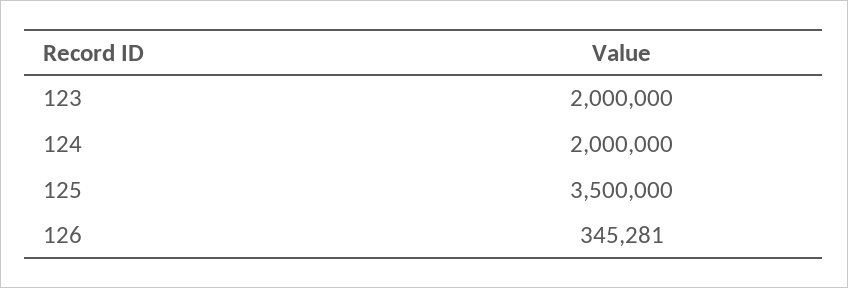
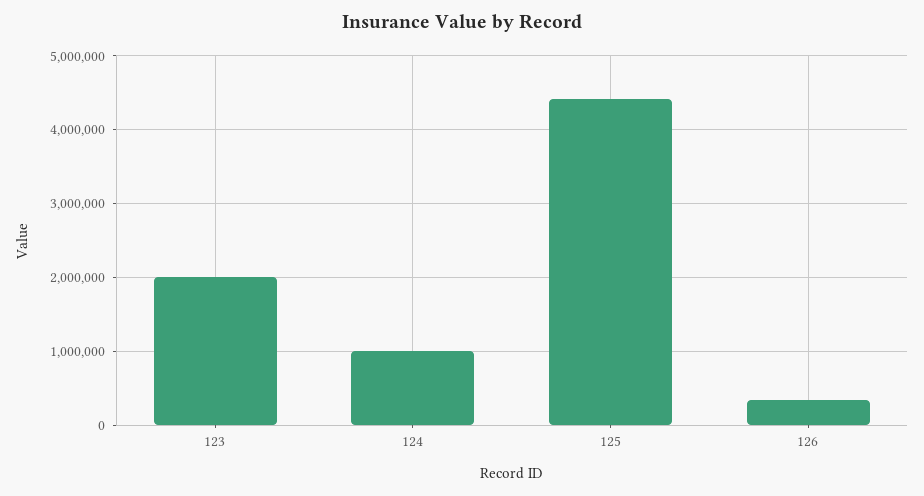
124: 2000000 -> 1000000
125: 3500000 -> 4400000

